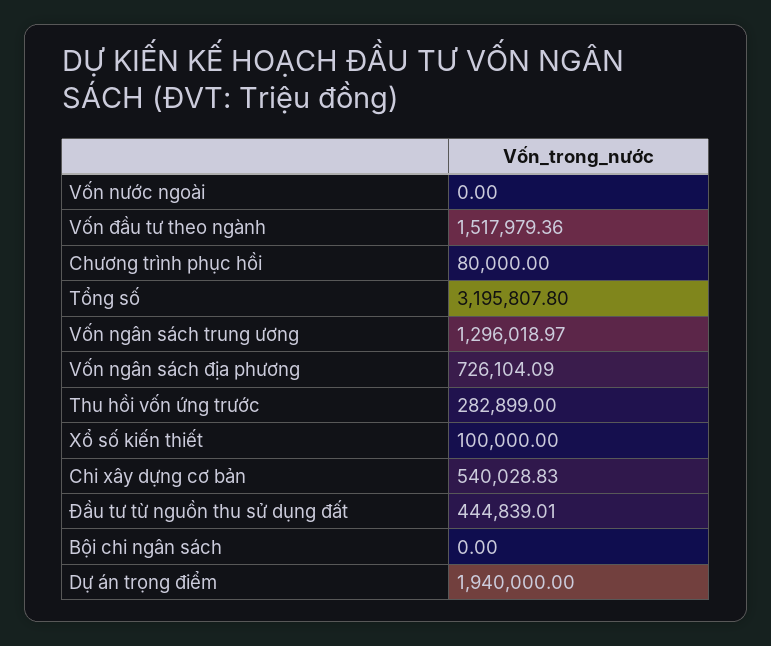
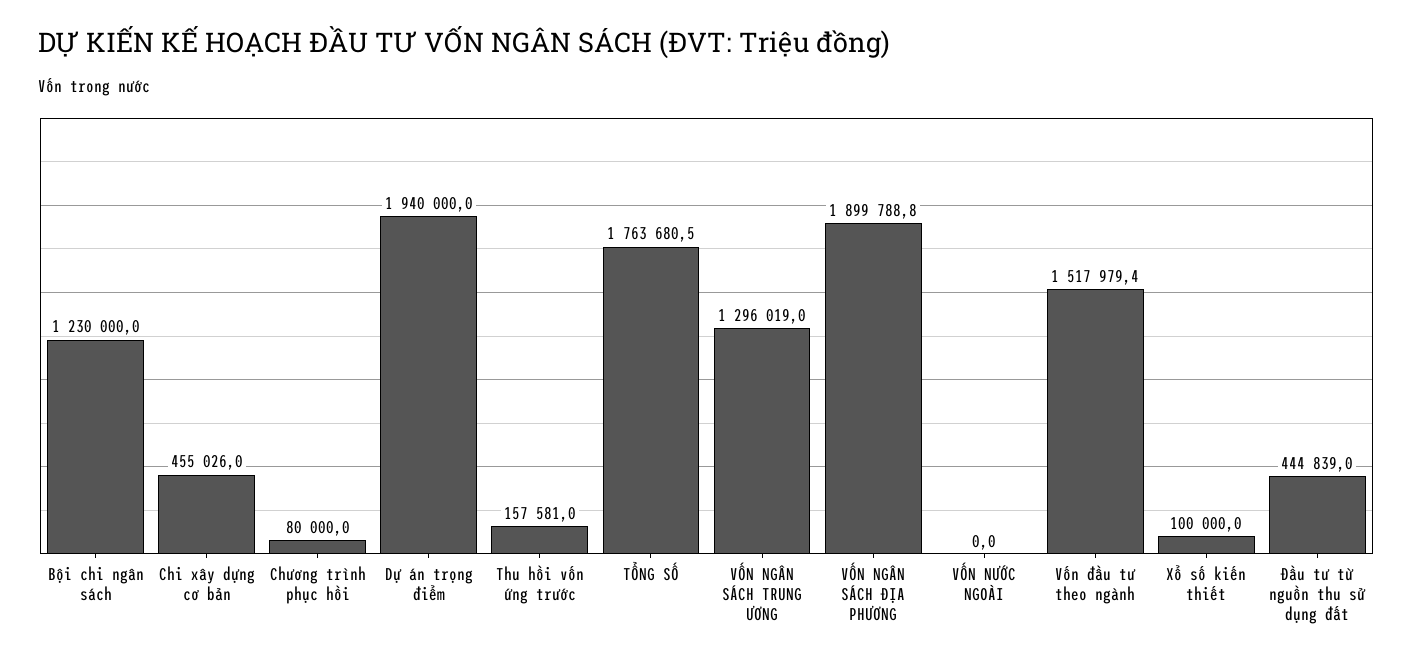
Tổng số: 3195807.8 -> 1763680.5
Vốn ngân sách địa phương: 726104.09 -> 1899788.8
Thu hồi vốn ứng trước: 282899 -> 157581
Chi xây dựng cơ bản: 540028.83 -> 455026
Bội chi ngân sách: 0 -> 1230000

